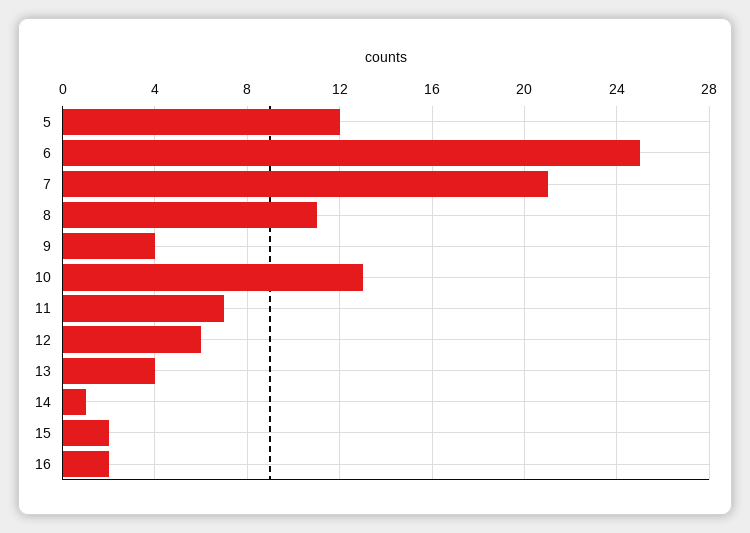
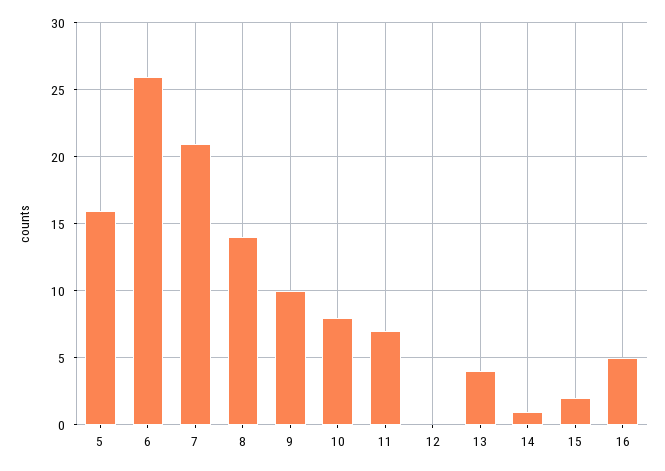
5: 12 -> 16
6: 25 -> 26
8: 11 -> 14
9: 4 -> 10
10: 13 -> 8
12: 6 -> 0
16: 2 -> 5

